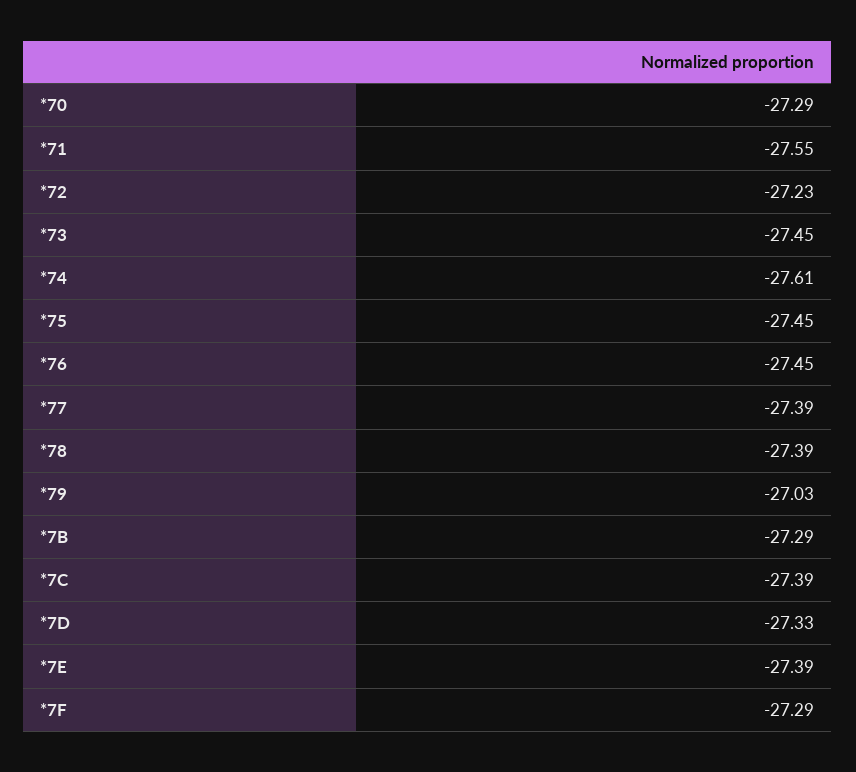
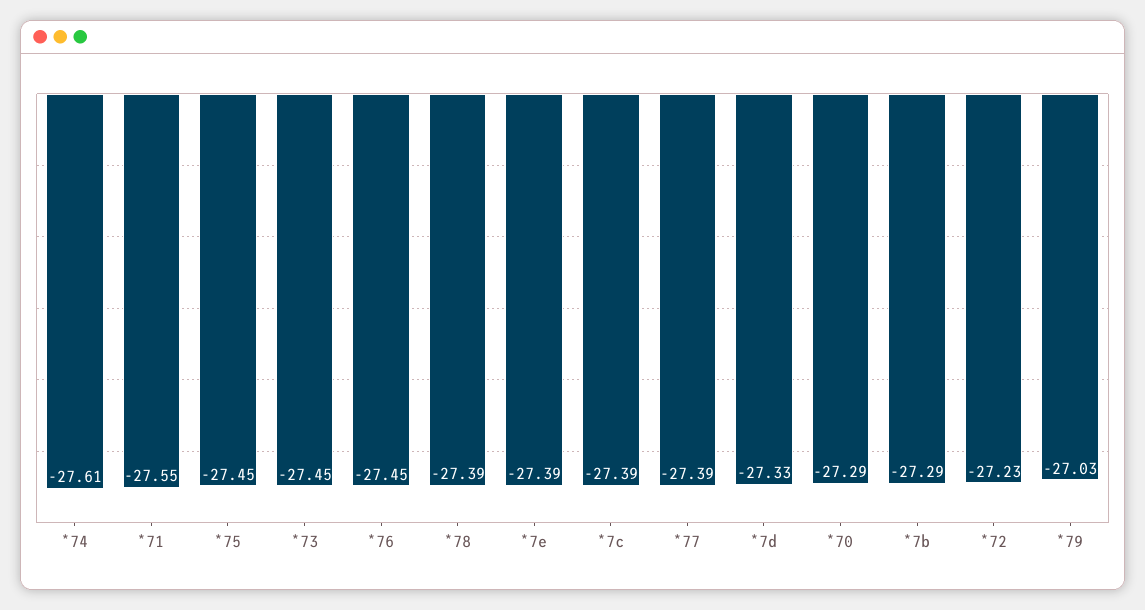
*7F: -27.29 -> none

